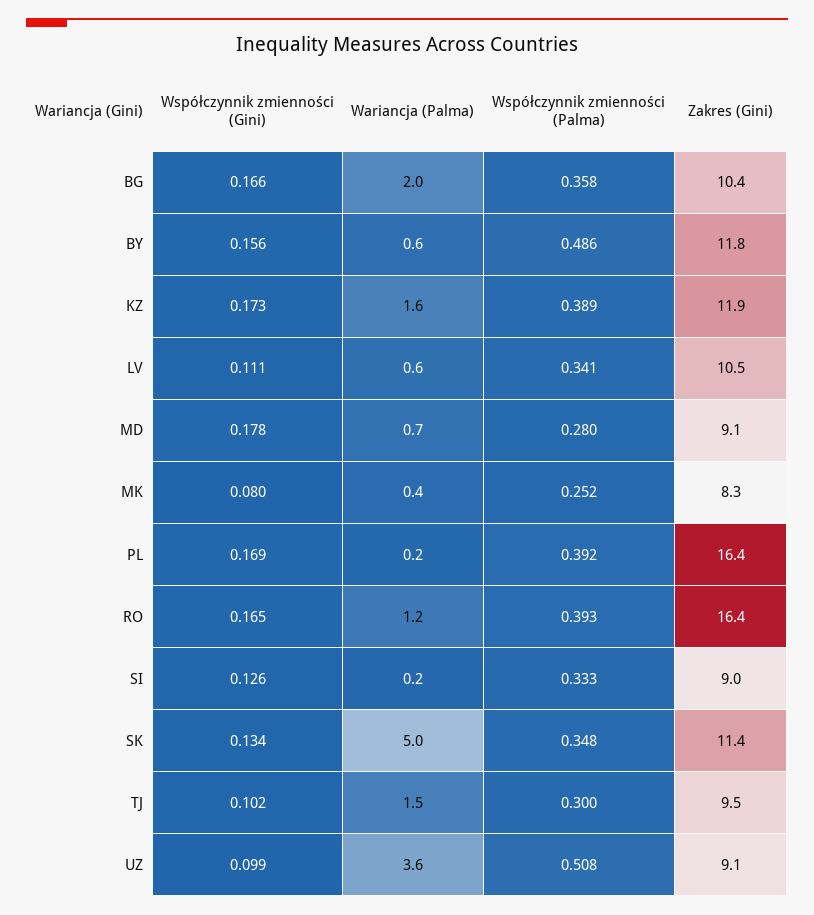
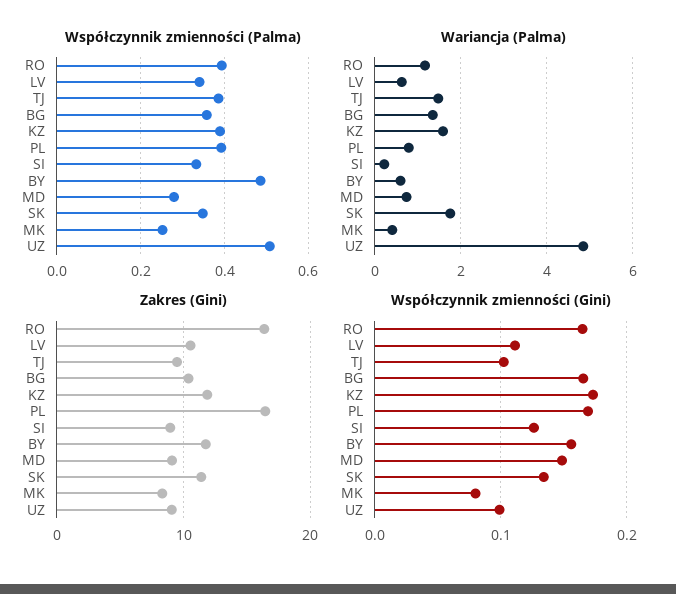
Wariancja (Palma), BG: 2 -> 1.4
Współczynnik zmienności (Gini), MD: 0.178 -> 0.15
Wariancja (Palma), PL: 0.2 -> 0.8
Wariancja (Palma), SK: 5 -> 1.8
Współczynnik zmienności (Palma), TJ: 0.3 -> 0.38
Wariancja (Palma), UZ: 3.6 -> 4.8

